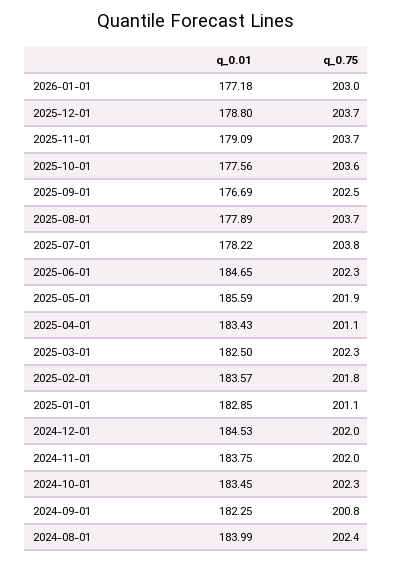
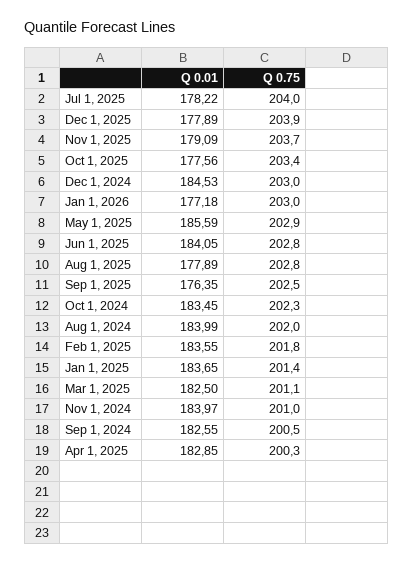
q_0.01, 2025-12-01: 178.8 -> 177.89
q_0.75, 2025-12-01: 203.7 -> 203.9
q_0.75, 2025-10-01: 203.6 -> 203.4
q_0.01, 2025-09-01: 176.69 -> 176.35
q_0.75, 2025-08-01: 203.7 -> 202.8
q_0.75, 2025-07-01: 203.8 -> 204
q_0.01, 2025-06-01: 184.65 -> 184.05
q_0.75, 2025-06-01: 202.3 -> 202.8
q_0.75, 2025-05-01: 201.9 -> 202.9
q_0.01, 2025-04-01: 183.43 -> 182.85
q_0.75, 2025-04-01: 201.1 -> 200.3
q_0.75, 2025-03-01: 202.3 -> 201.1
q_0.01, 2025-02-01: 183.57 -> 183.55
q_0.01, 2025-01-01: 182.85 -> 183.65
q_0.75, 2025-01-01: 201.1 -> 201.4
q_0.75, 2024-12-01: 202 -> 203
q_0.01, 2024-11-01: 183.75 -> 183.97
q_0.75, 2024-11-01: 202 -> 201
q_0.01, 2024-09-01: 182.25 -> 182.55
q_0.75, 2024-09-01: 200.8 -> 200.5
q_0.75, 2024-08-01: 202.4 -> 202

